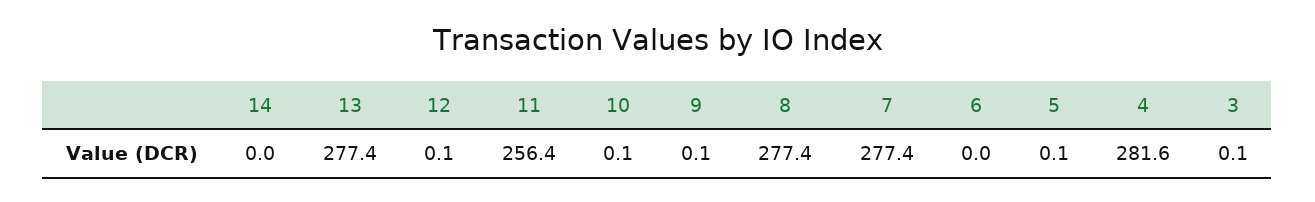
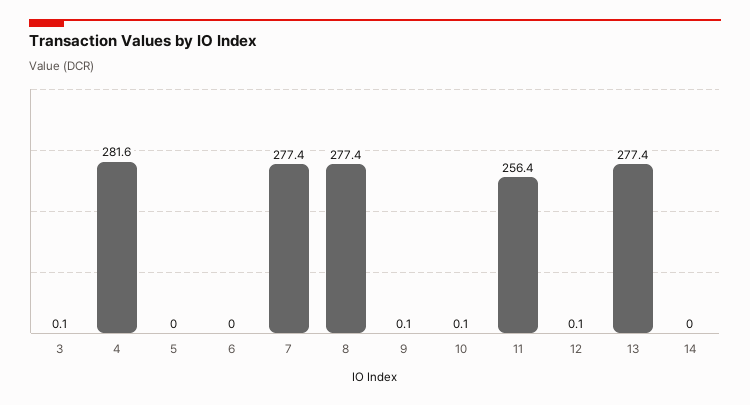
5: 0.1 -> 0

